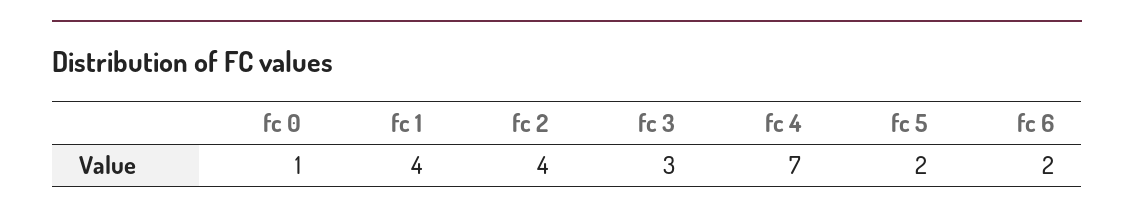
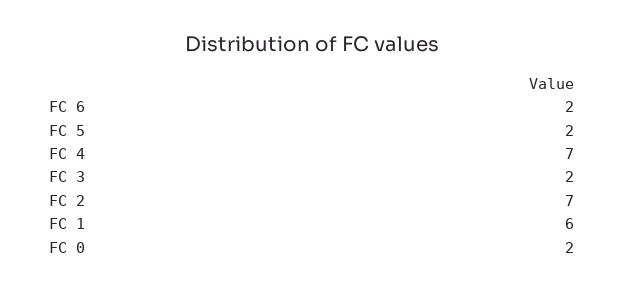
fc 0: 1 -> 2
fc 1: 4 -> 6
fc 2: 4 -> 7
fc 3: 3 -> 2

